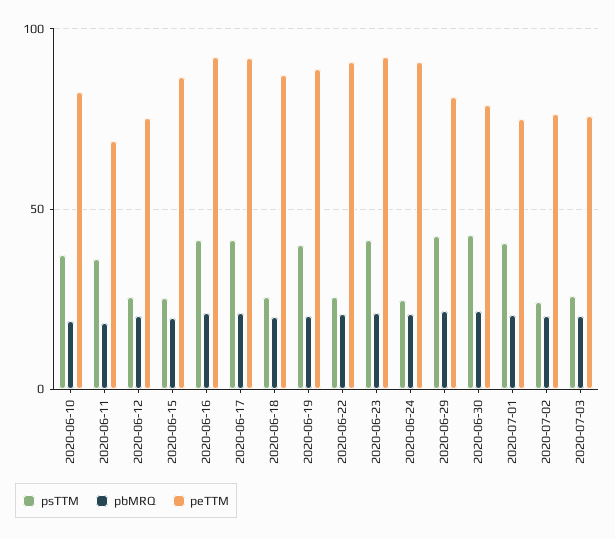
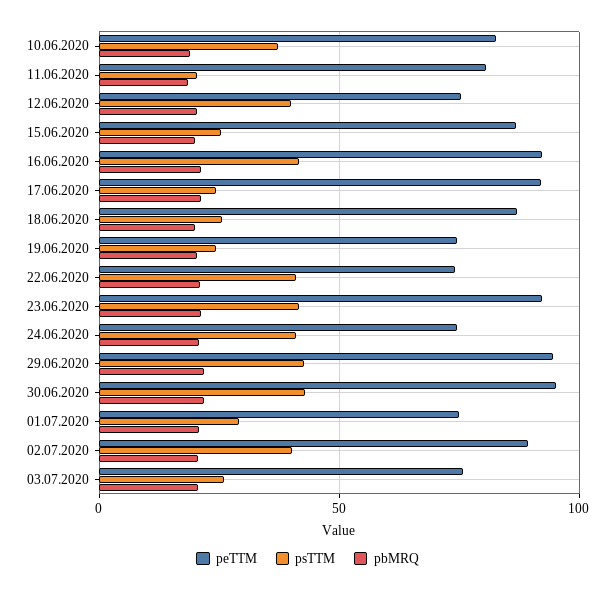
psTTM, 2020-06-11: 35 -> 20
peTTM, 2020-06-11: 70 -> 80
psTTM, 2020-06-12: 25 -> 40
psTTM, 2020-06-17: 40 -> 25
psTTM, 2020-06-19: 40 -> 25
peTTM, 2020-06-19: 90 -> 75
psTTM, 2020-06-22: 25 -> 40
peTTM, 2020-06-22: 90 -> 75
psTTM, 2020-06-24: 25 -> 40
peTTM, 2020-06-24: 90 -> 75
peTTM, 2020-06-29: 80 -> 95
peTTM, 2020-06-30: 80 -> 95
psTTM, 2020-07-01: 40 -> 30
psTTM, 2020-07-02: 25 -> 40
peTTM, 2020-07-02: 75 -> 90

